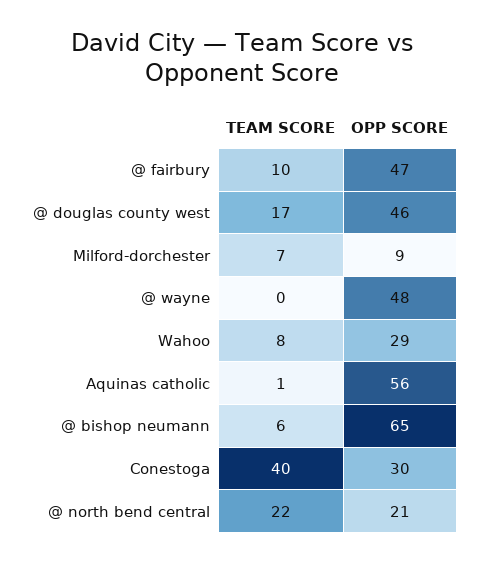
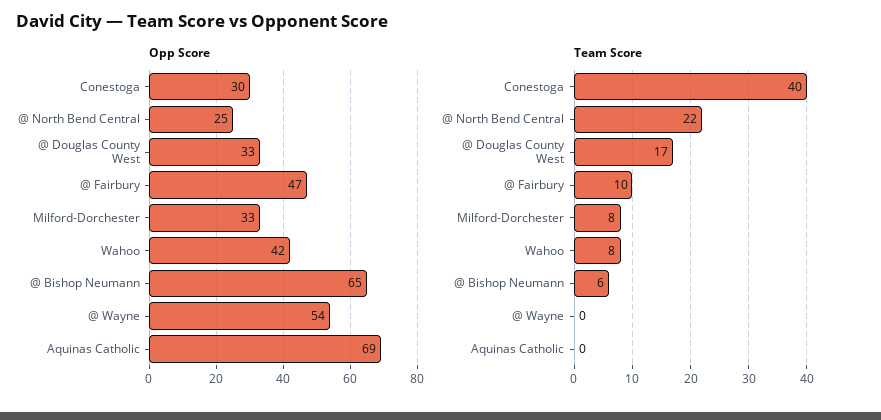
OPP SCORE, @ douglas county west: 46 -> 33
TEAM SCORE, Milford-dorchester: 7 -> 8
OPP SCORE, Milford-dorchester: 9 -> 33
OPP SCORE, @ wayne: 48 -> 54
OPP SCORE, Wahoo: 29 -> 42
TEAM SCORE, Aquinas catholic: 1 -> 0
OPP SCORE, Aquinas catholic: 56 -> 69
OPP SCORE, @ north bend central: 21 -> 25

